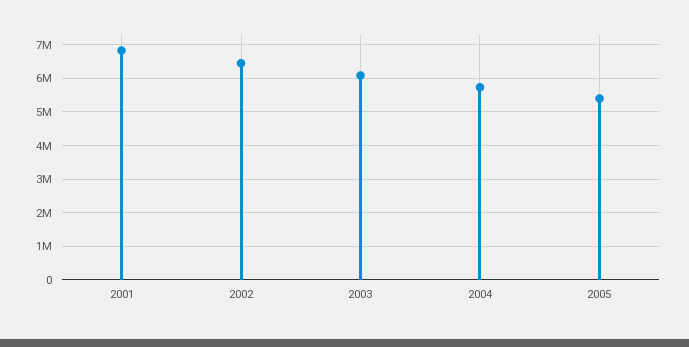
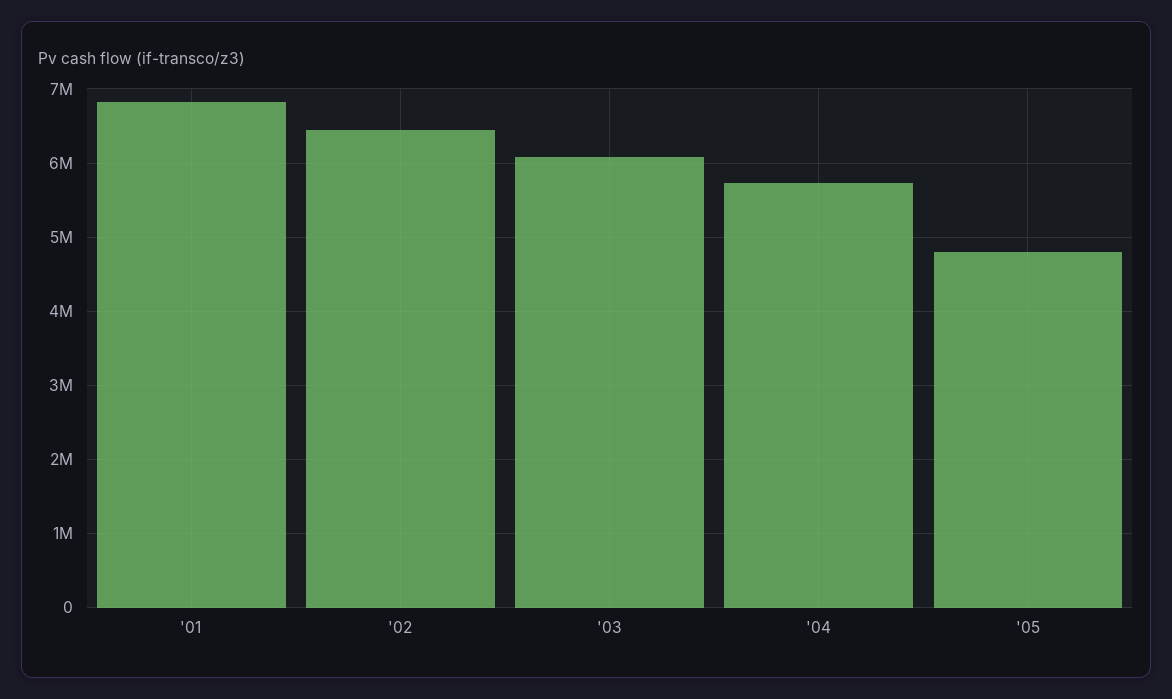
2005: 5400000 -> 4800000

